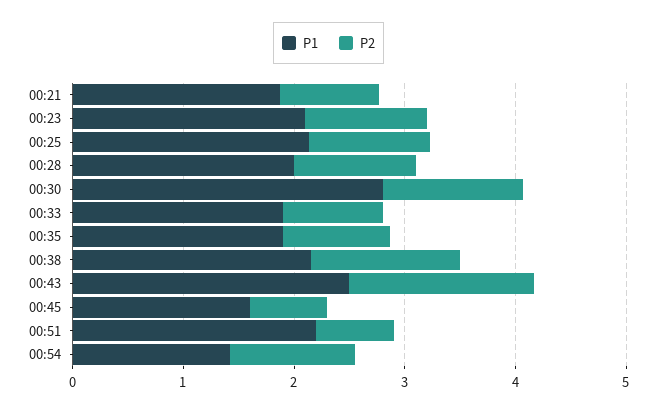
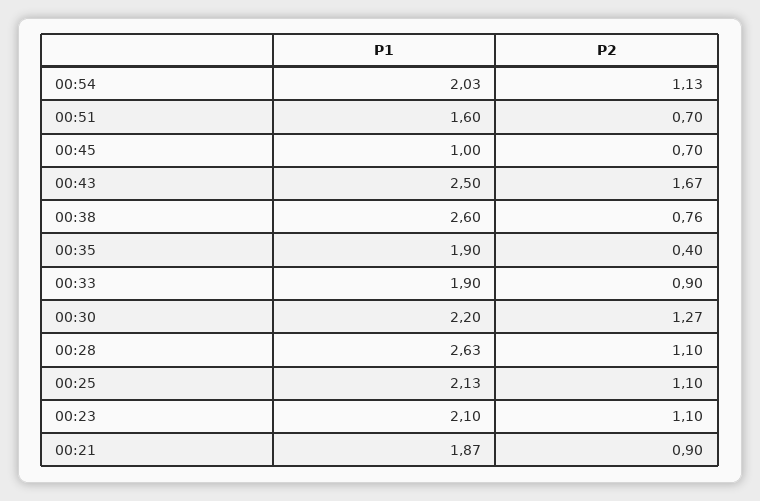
P1, 00:28: 2 -> 2.63
P1, 00:30: 2.8 -> 2.2
P2, 00:35: 1 -> 0.4
P1, 00:38: 2.2 -> 2.6
P2, 00:38: 1.4 -> 0.76
P1, 00:45: 1.6 -> 1
P1, 00:51: 2.2 -> 1.6
P1, 00:54: 1.4 -> 2.03

